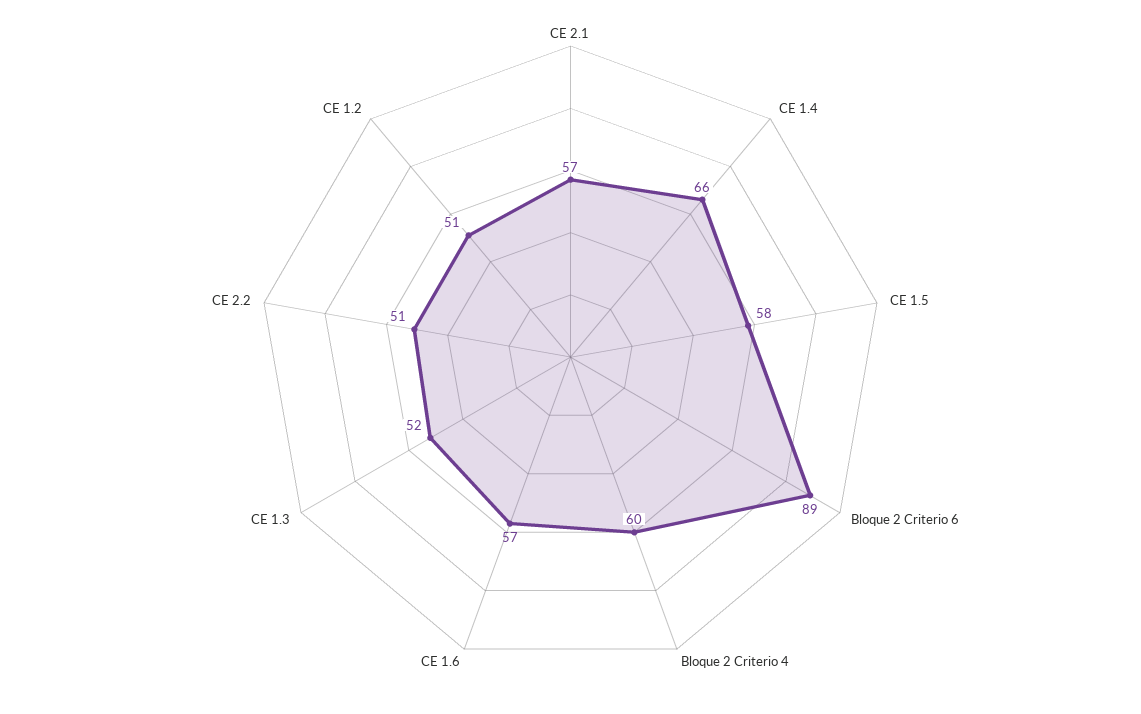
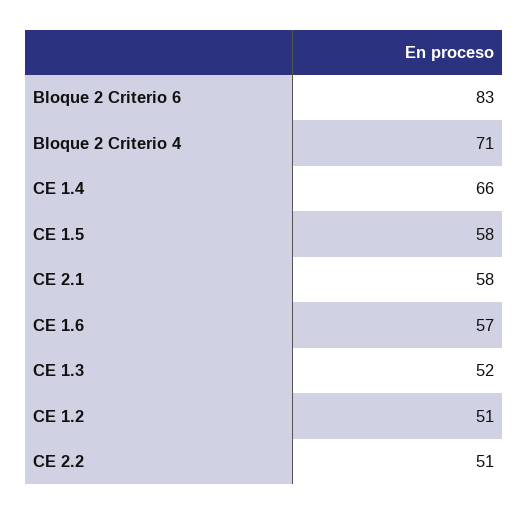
CE 2.1: 57 -> 58
Bloque 2 Criterio 6: 89 -> 83
Bloque 2 Criterio 4: 60 -> 71

